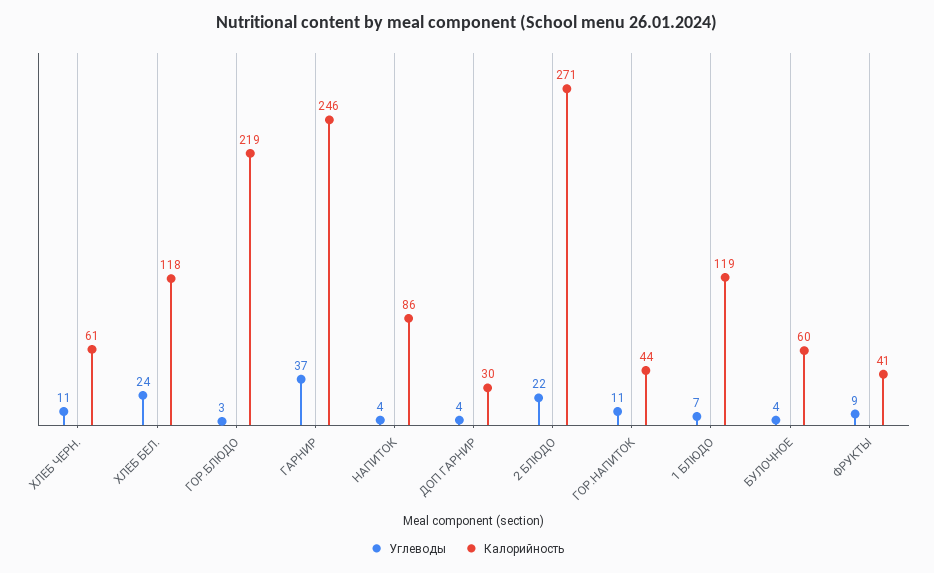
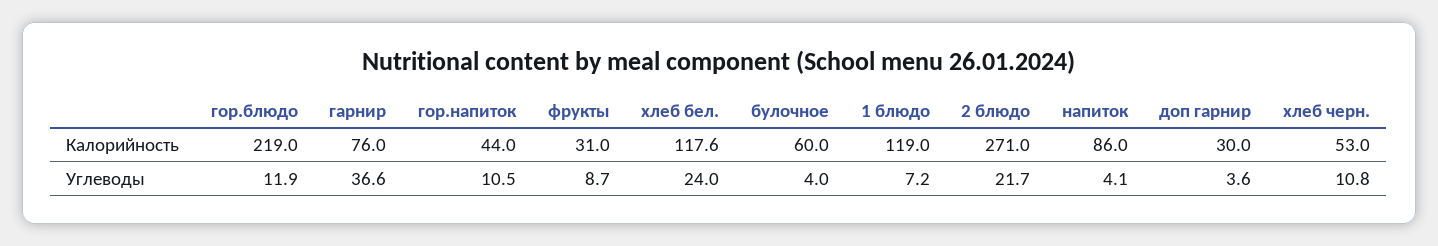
Калорийность, ХЛЕБ ЧЕРН.: 61 -> 53
Углеводы, ГОР.БЛЮДО: 3 -> 11.9
Калорийность, ГАРНИР: 246 -> 76
Калорийность, ФРУКТЫ: 41 -> 31

